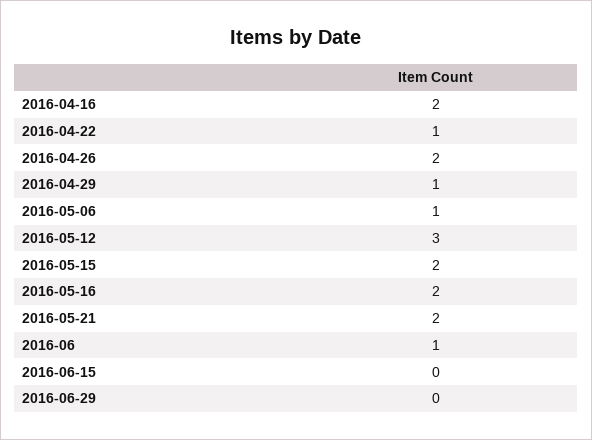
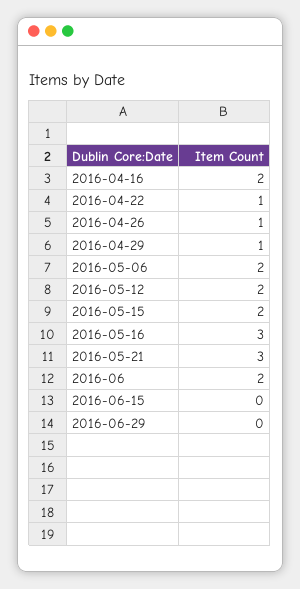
2016-04-26: 2 -> 1
2016-05-06: 1 -> 2
2016-05-12: 3 -> 2
2016-05-16: 2 -> 3
2016-05-21: 2 -> 3
2016-06: 1 -> 2

